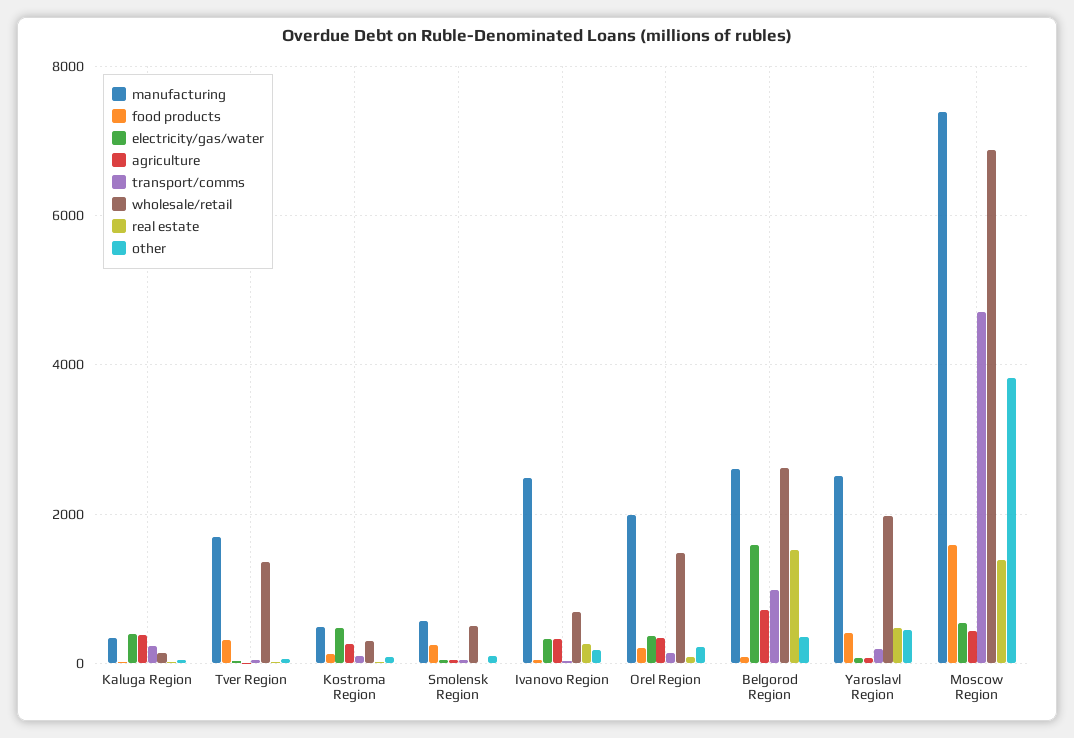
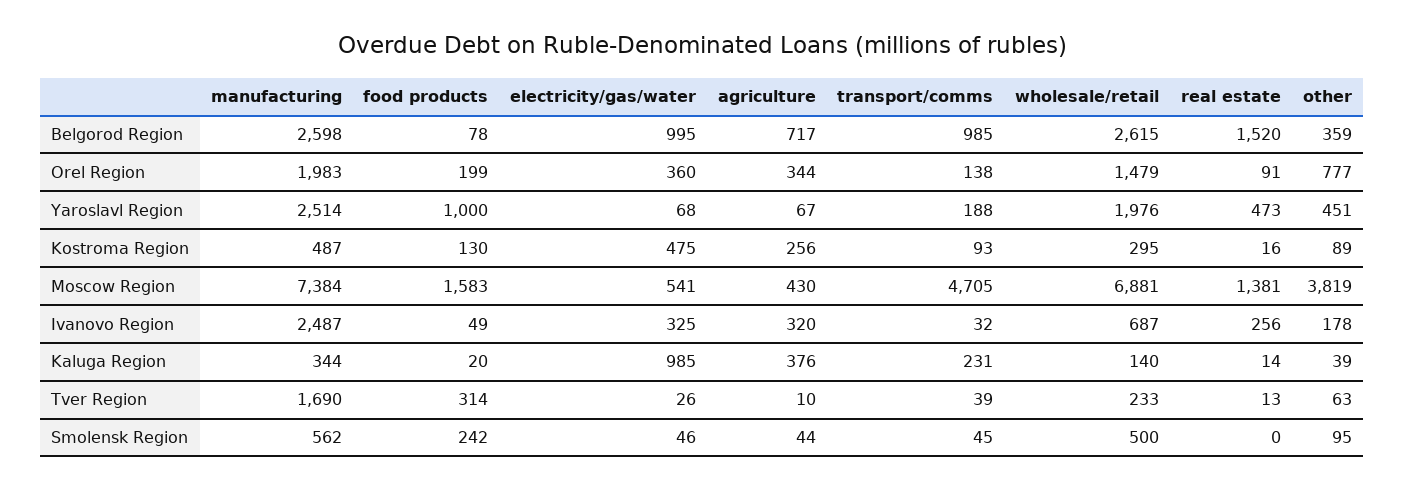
electricity/gas/water, Kaluga Region: 400 -> 985
wholesale/retail, Tver Region: 1400 -> 233
other, Orel Region: 200 -> 777
electricity/gas/water, Belgorod Region: 1600 -> 995
food products, Yaroslavl Region: 400 -> 1000

